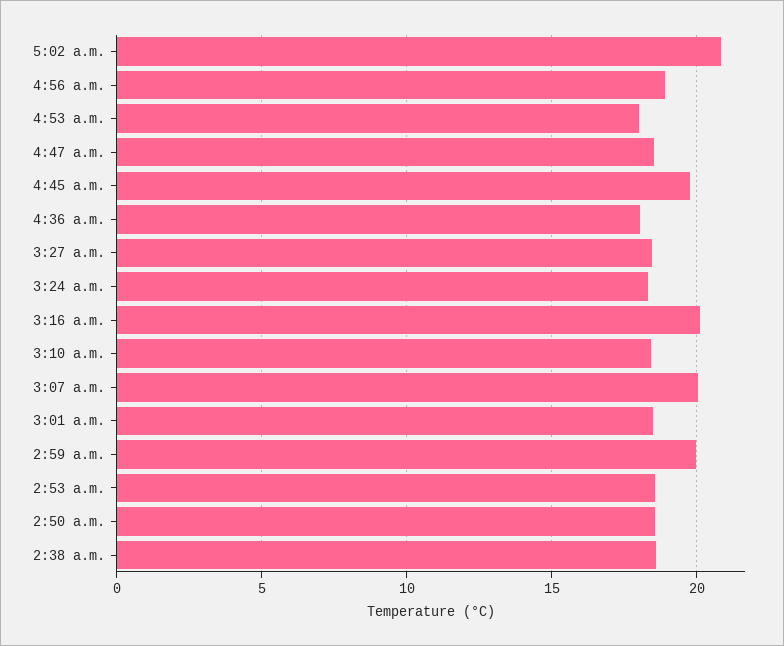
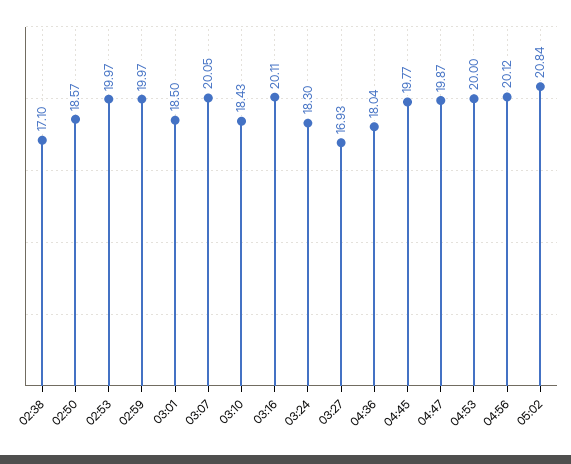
4:56 a.m.: 19 -> 20.12
4:53 a.m.: 18 -> 20
4:47 a.m.: 18.5 -> 19.87
3:27 a.m.: 18.5 -> 16.93
2:53 a.m.: 18.5 -> 19.97
2:38 a.m.: 18.5 -> 17.1

